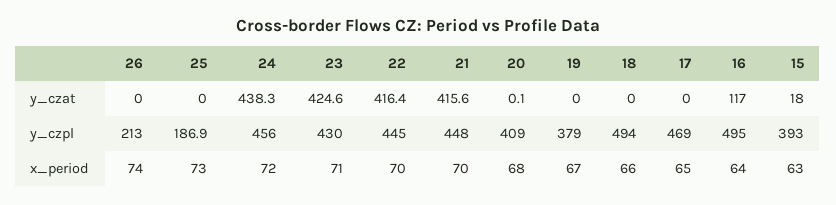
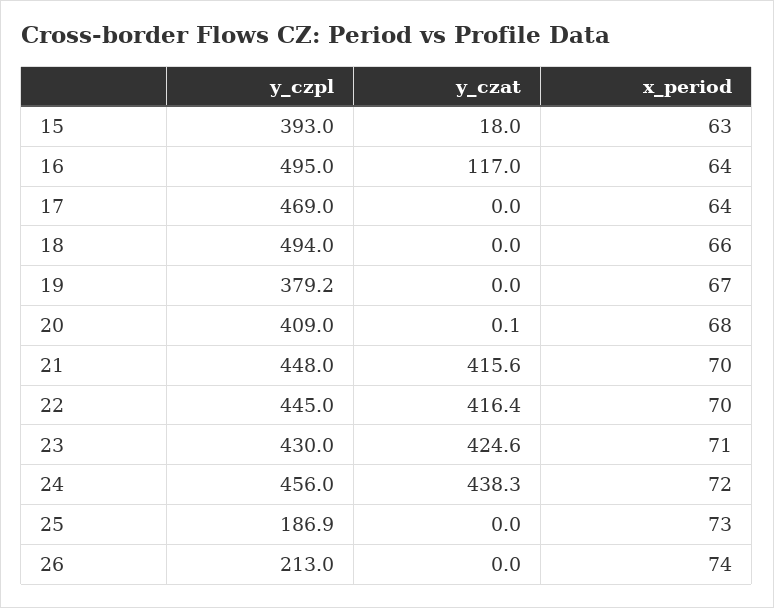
19, y_czpl: 379 -> 379.2
17, x_period: 65 -> 64

